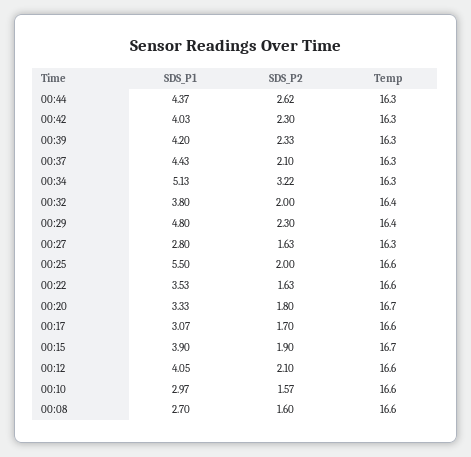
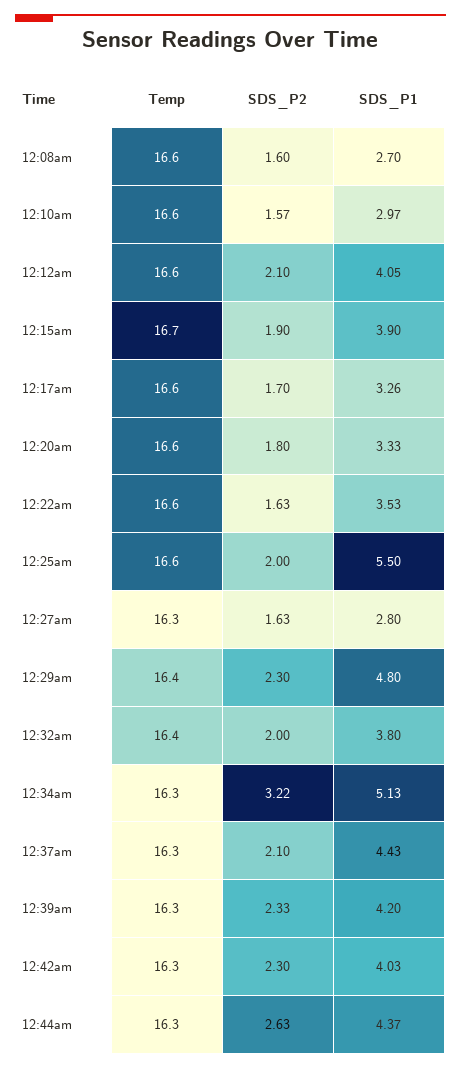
SDS_P2, 00:44: 2.62 -> 2.63
Temp, 00:20: 16.7 -> 16.6
SDS_P1, 00:17: 3.07 -> 3.26

